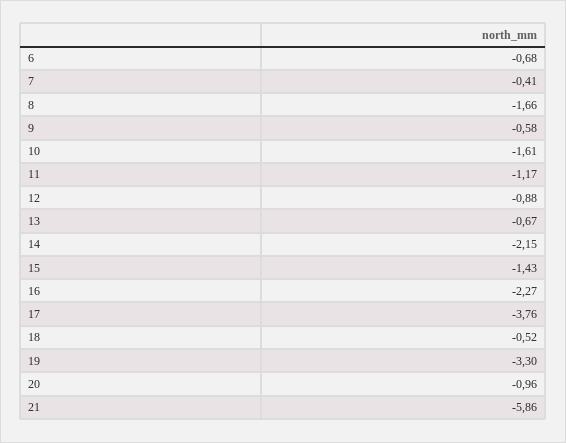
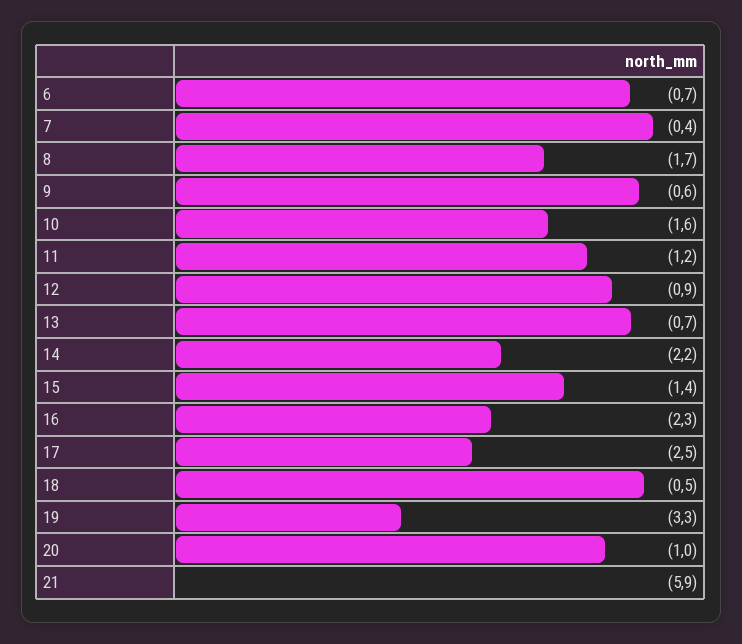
17: -3.76 -> -2.5

